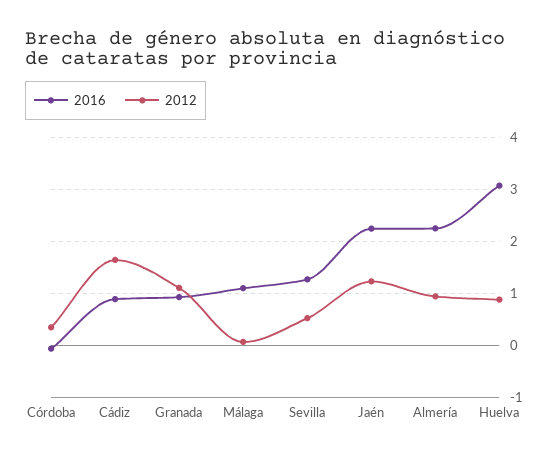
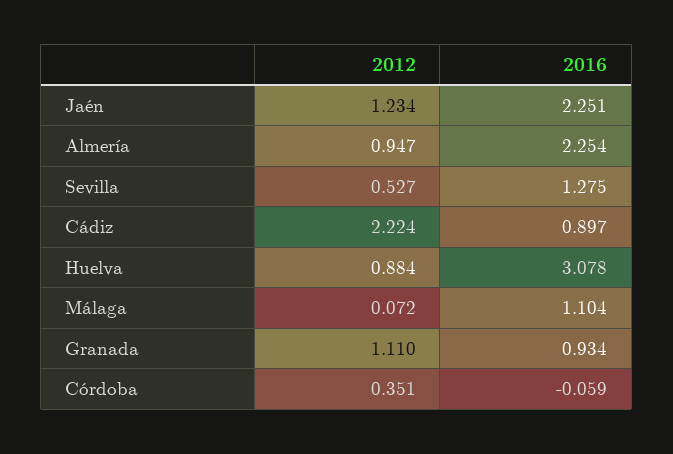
2012, Cádiz: 1.6 -> 2.224

